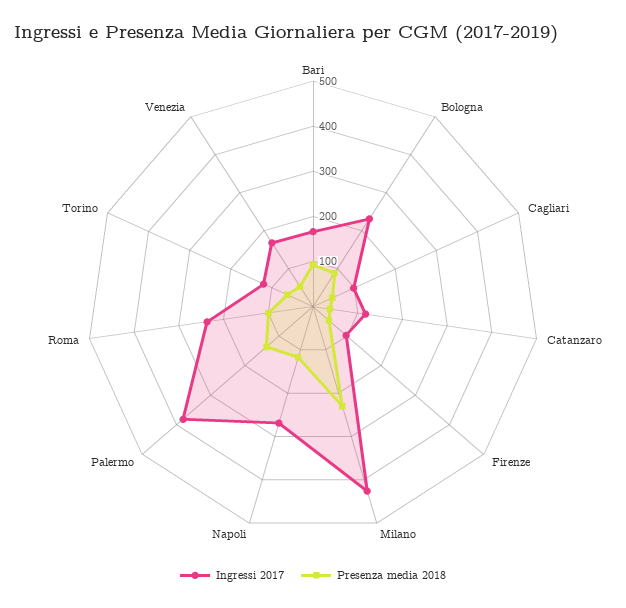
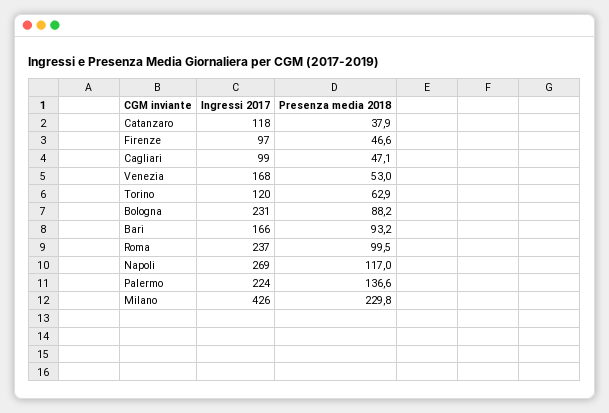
Ingressi 2017, Palermo: 380 -> 224

